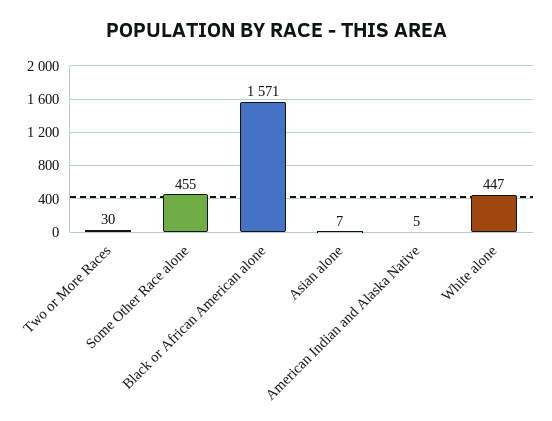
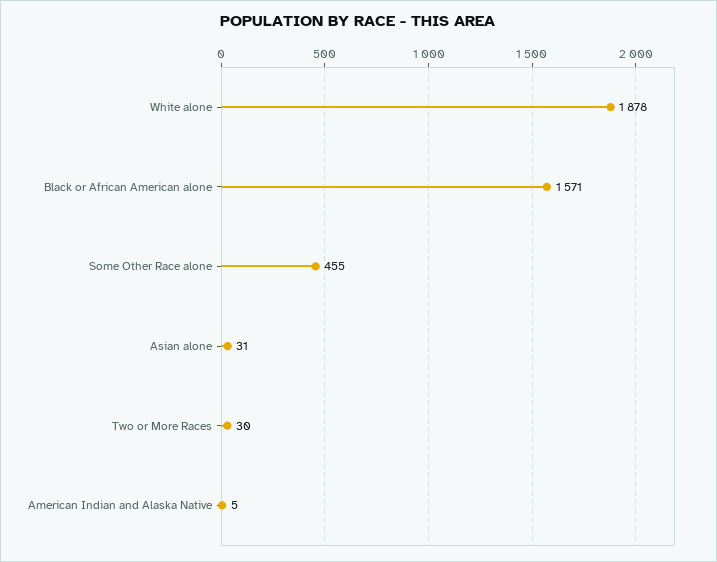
Asian alone: 7 -> 31
White alone: 447 -> 1878

